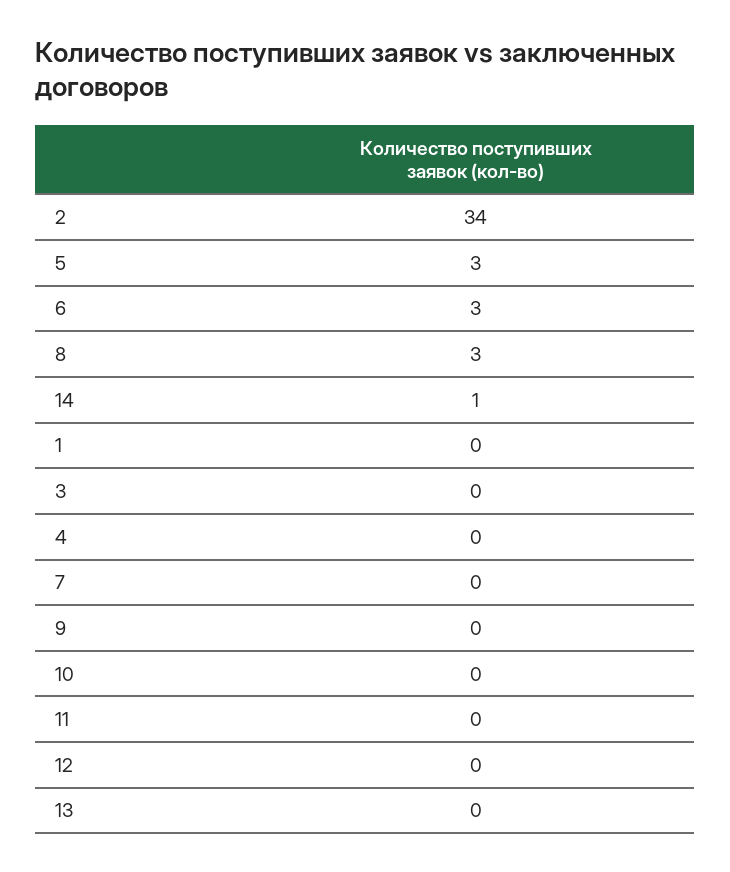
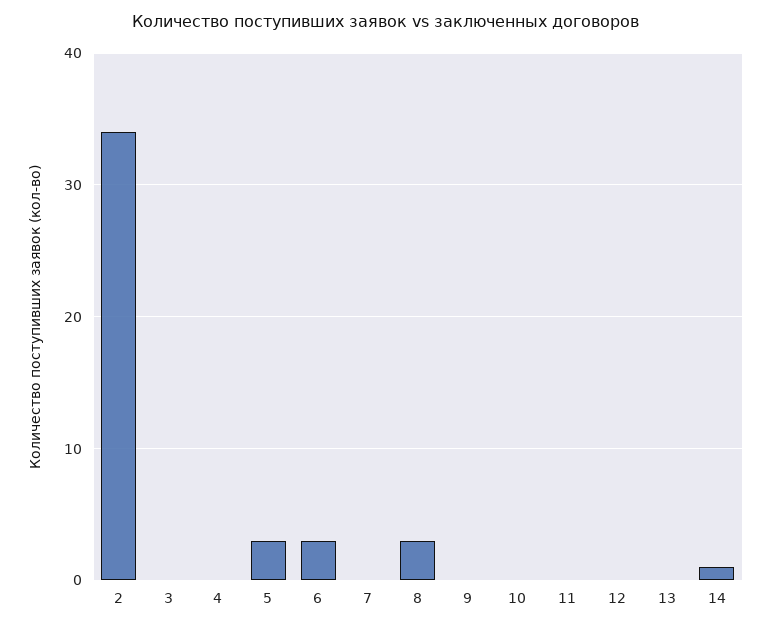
1: 0 -> none

